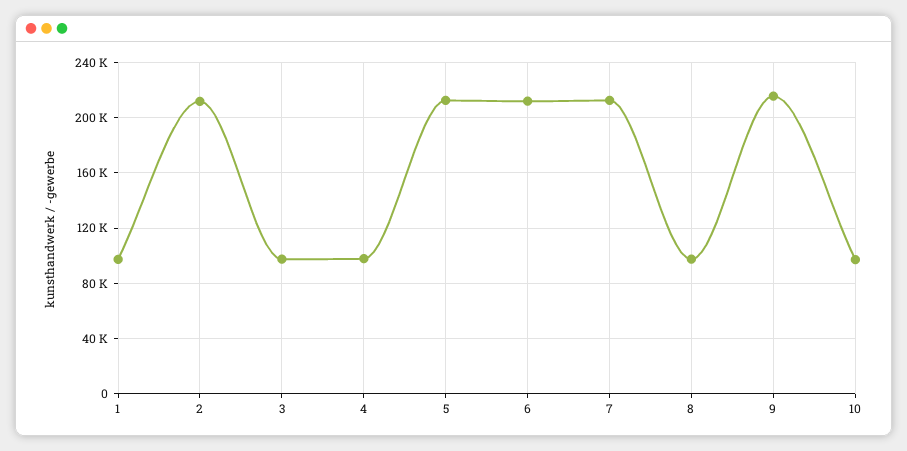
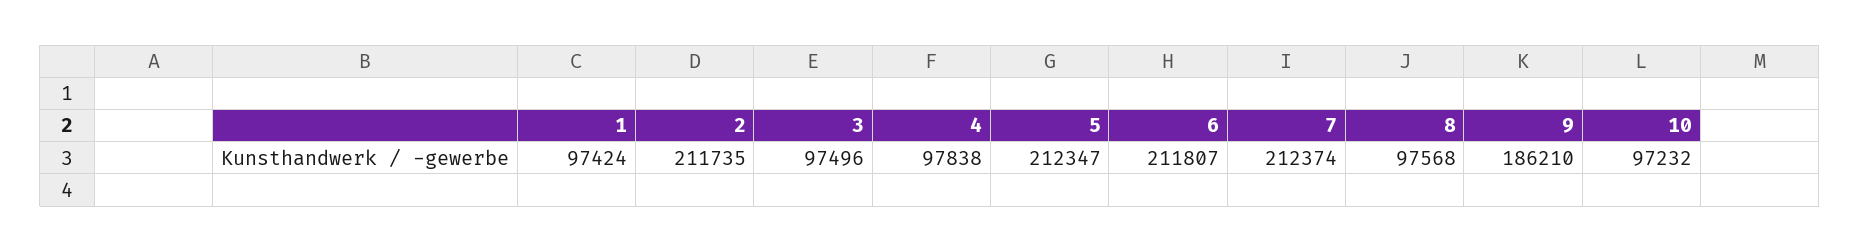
9: 215000 -> 186210

